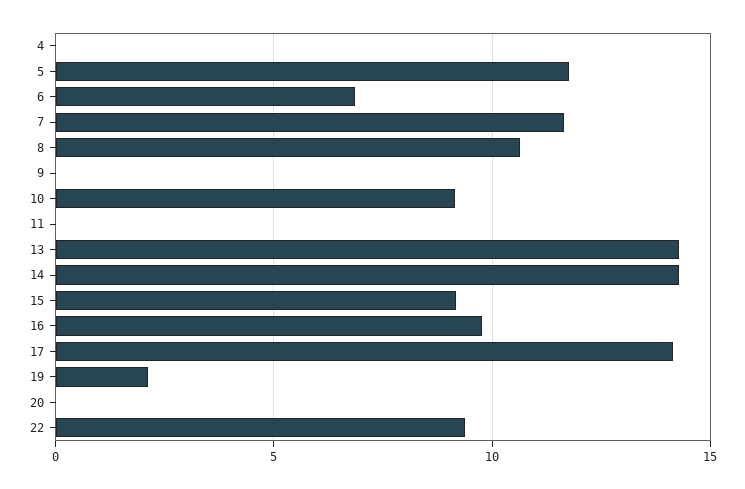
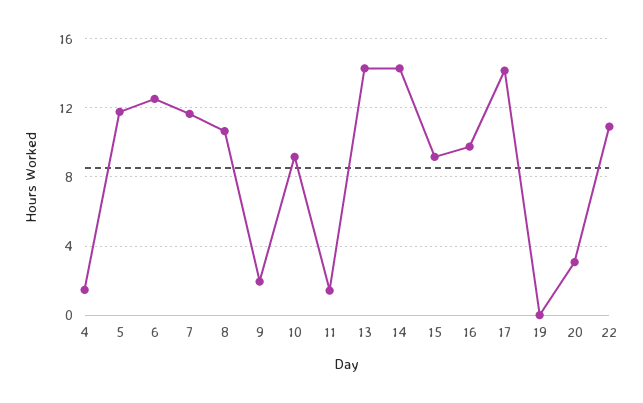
4: 0 -> 1.5
6: 7 -> 12.5
9: 0 -> 2
11: 0 -> 1.5
19: 2 -> 0
20: 0 -> 3
22: 9.5 -> 11

